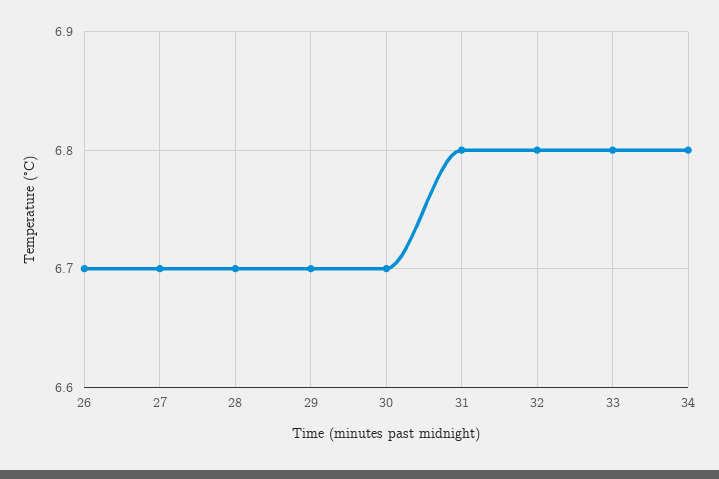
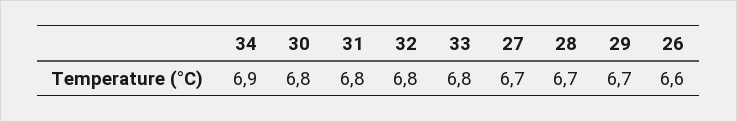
26: 6.7 -> 6.6
30: 6.7 -> 6.8
34: 6.8 -> 6.9

